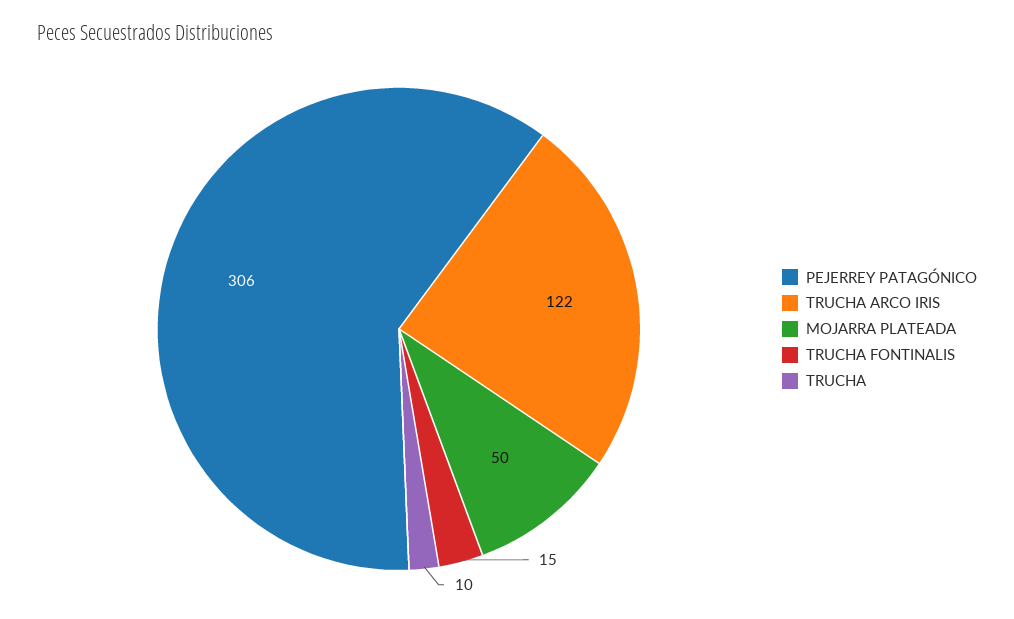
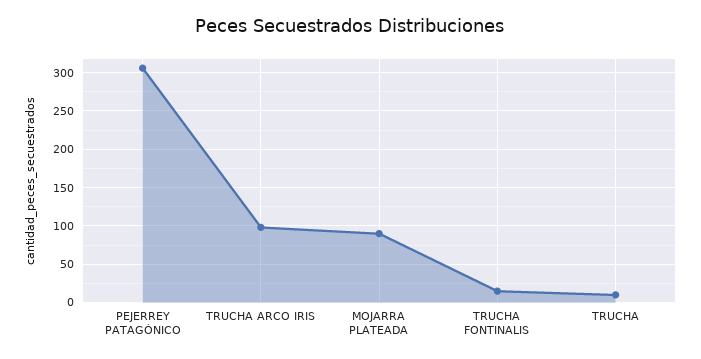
TRUCHA ARCO IRIS: 122 -> 100
MOJARRA PLATEADA: 50 -> 90

